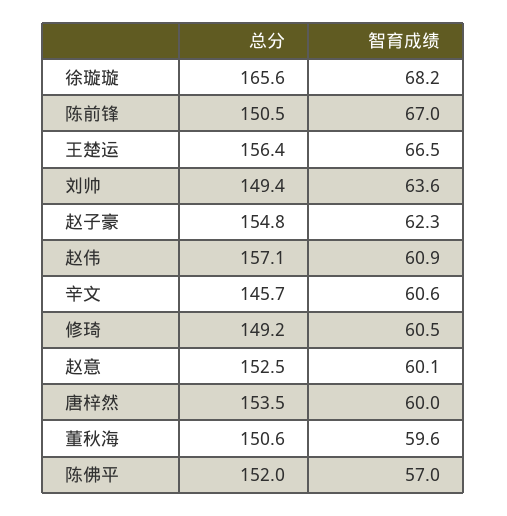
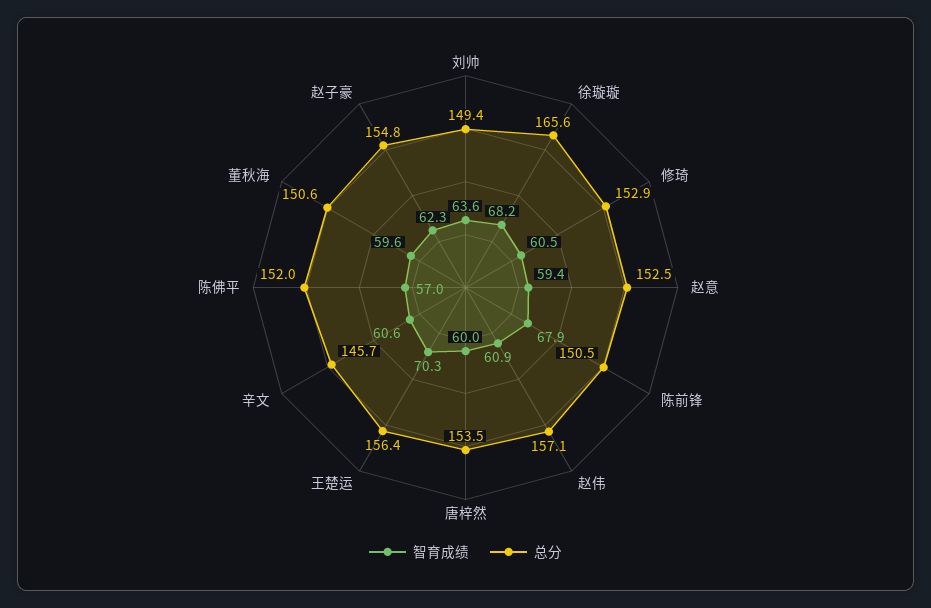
智育成绩, 陈前锋: 67 -> 67.9
智育成绩, 王楚运: 66.5 -> 70.3
总分, 修琦: 149.2 -> 152.9
智育成绩, 赵意: 60.1 -> 59.4

